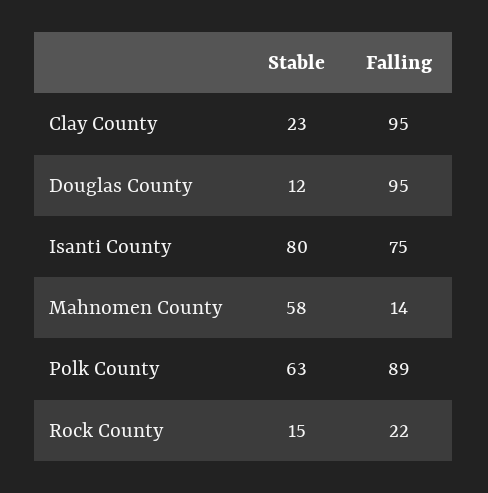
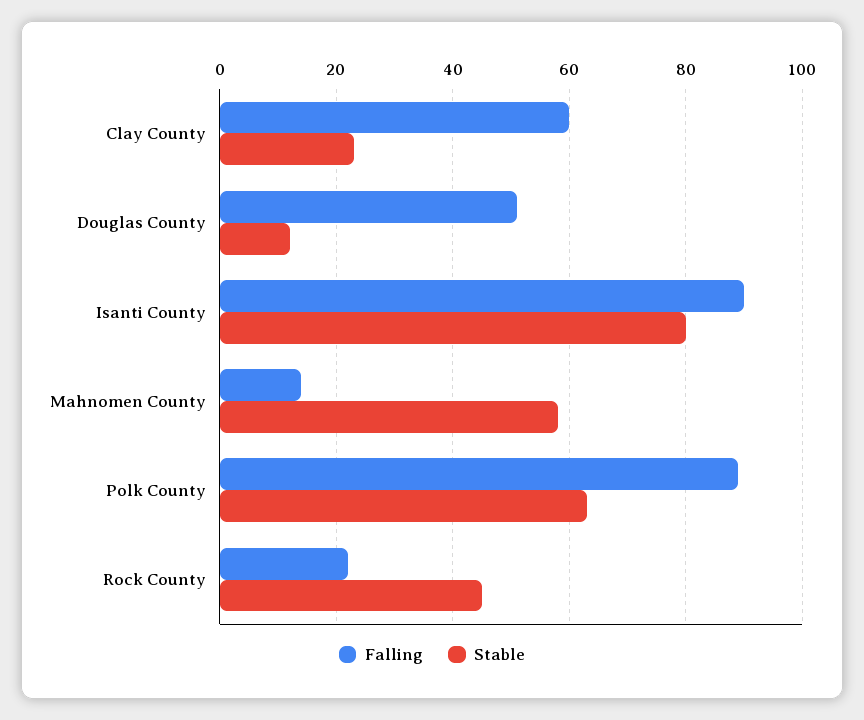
Falling, Clay County: 95 -> 60
Falling, Douglas County: 95 -> 50
Falling, Isanti County: 75 -> 90
Stable, Rock County: 15 -> 45

